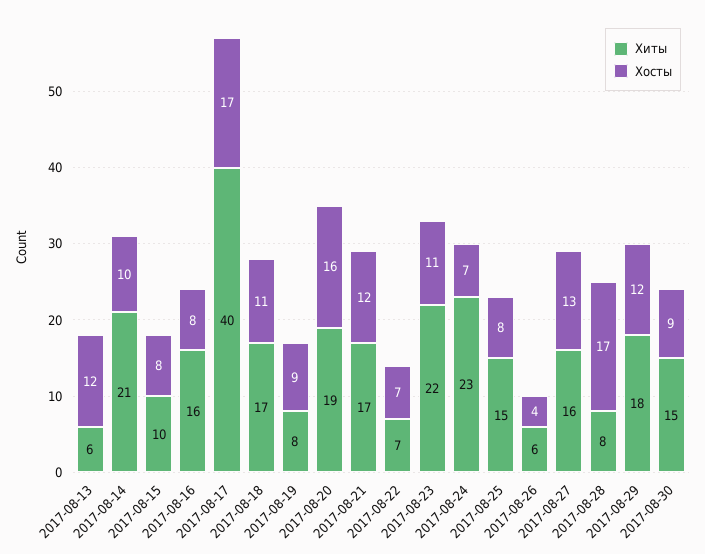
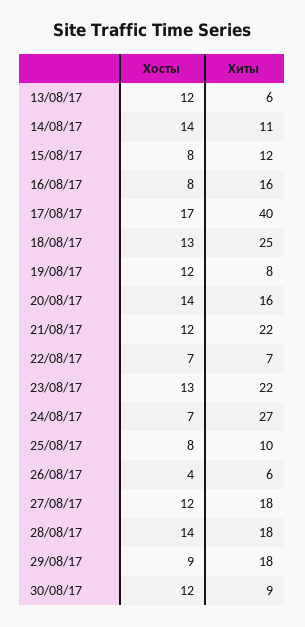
Хиты, 2017-08-14: 21 -> 11
Хосты, 2017-08-14: 10 -> 14
Хиты, 2017-08-15: 10 -> 12
Хиты, 2017-08-18: 17 -> 25
Хосты, 2017-08-18: 11 -> 13
Хосты, 2017-08-19: 9 -> 12
Хиты, 2017-08-20: 19 -> 16
Хосты, 2017-08-20: 16 -> 14
Хиты, 2017-08-21: 17 -> 22
Хосты, 2017-08-23: 11 -> 13
Хиты, 2017-08-24: 23 -> 27
Хиты, 2017-08-25: 15 -> 10
Хиты, 2017-08-27: 16 -> 18
Хосты, 2017-08-27: 13 -> 12
Хиты, 2017-08-28: 8 -> 18
Хосты, 2017-08-28: 17 -> 14
Хосты, 2017-08-29: 12 -> 9
Хиты, 2017-08-30: 15 -> 9
Хосты, 2017-08-30: 9 -> 12

